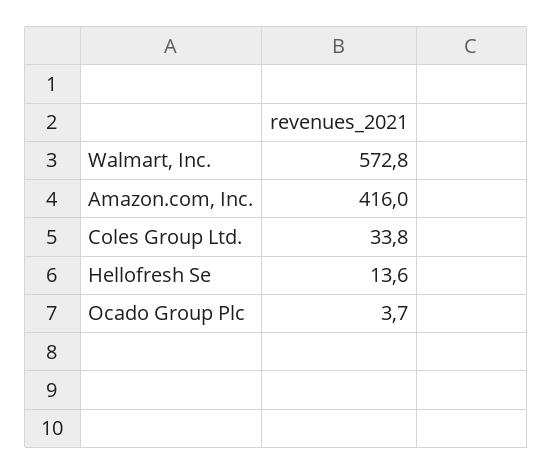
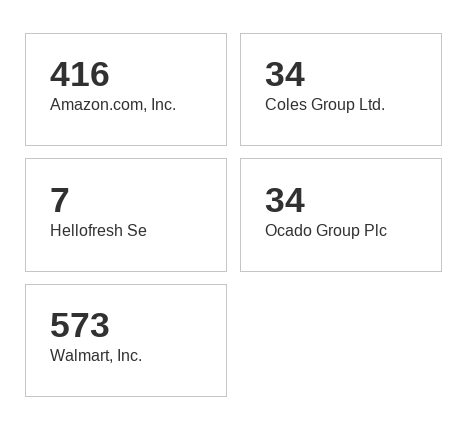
Hellofresh Se: 13.6 -> 7
Ocado Group Plc: 3.7 -> 34

